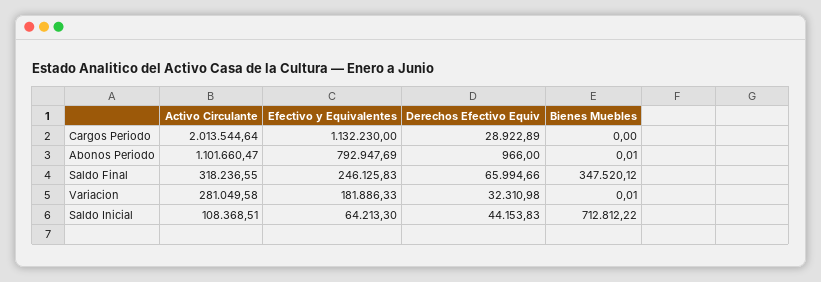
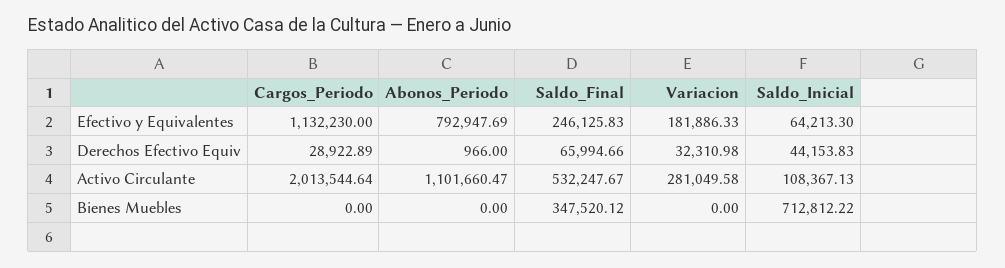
Bienes Muebles, Abonos Periodo: 0.01 -> 0
Activo Circulante, Saldo Final: 318236.55 -> 532247.67
Bienes Muebles, Variacion: 0.01 -> 0
Activo Circulante, Saldo Inicial: 108368.51 -> 108367.13

